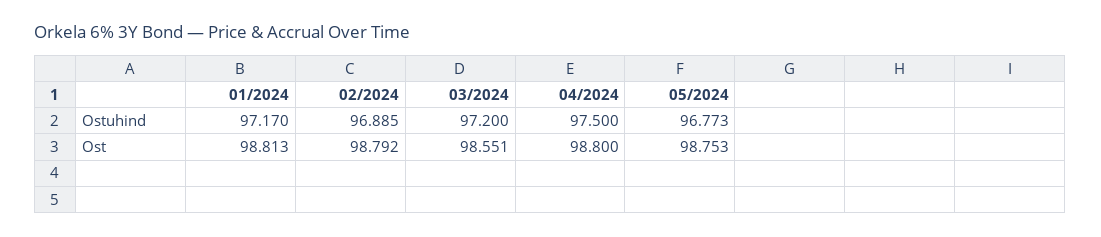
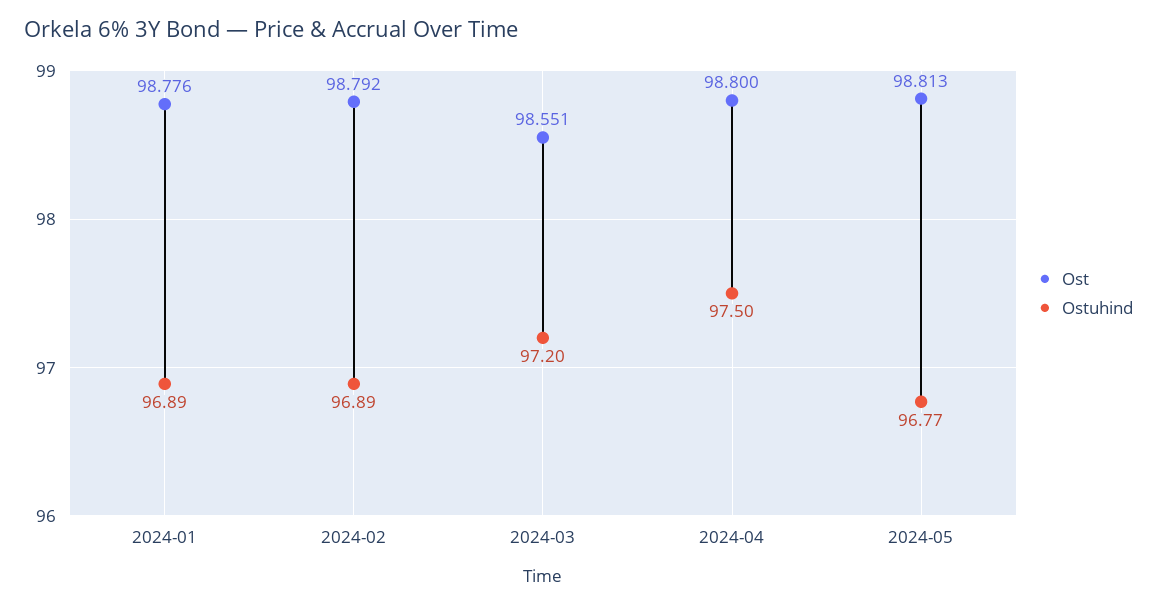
Ostuhind, 01/2024: 97.17 -> 96.89
Ost, 01/2024: 98.813 -> 98.776
Ost, 05/2024: 98.753 -> 98.813

